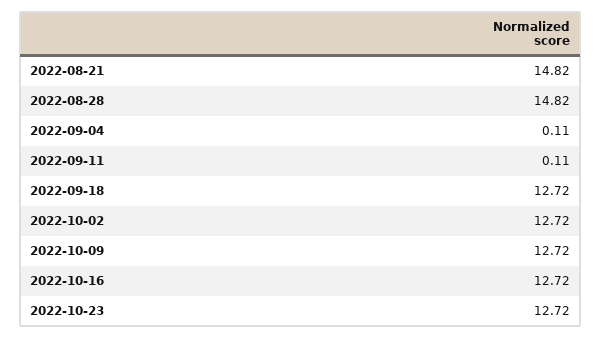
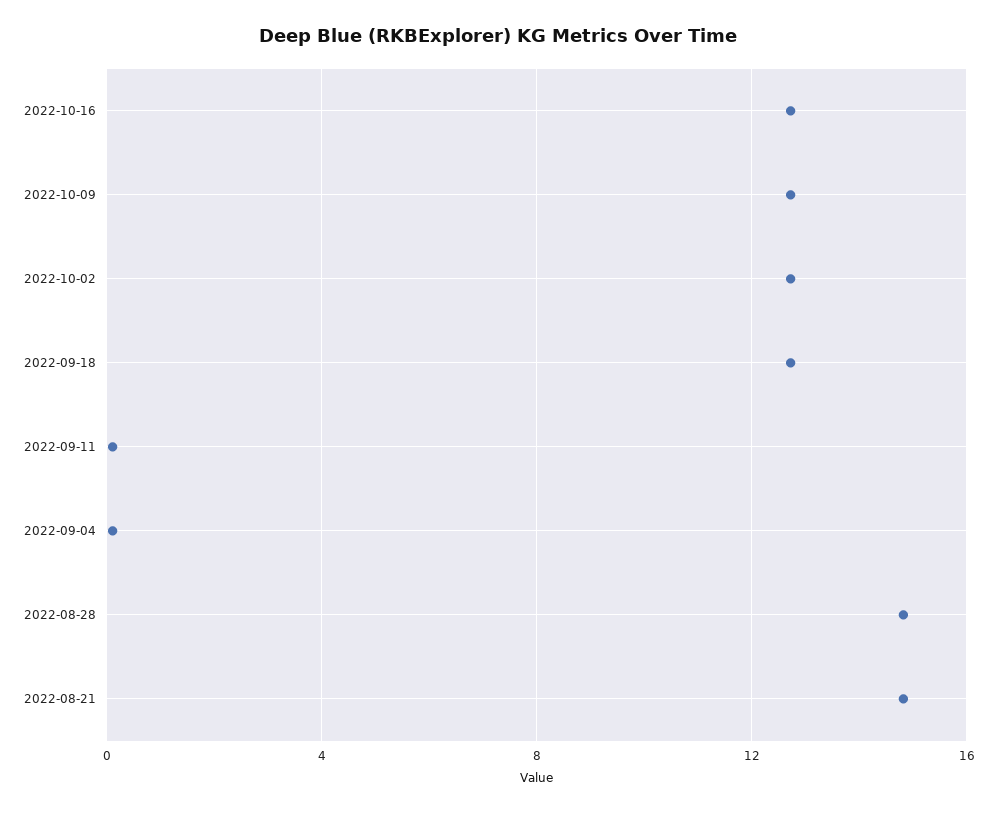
2022-10-23: 12.72 -> none

